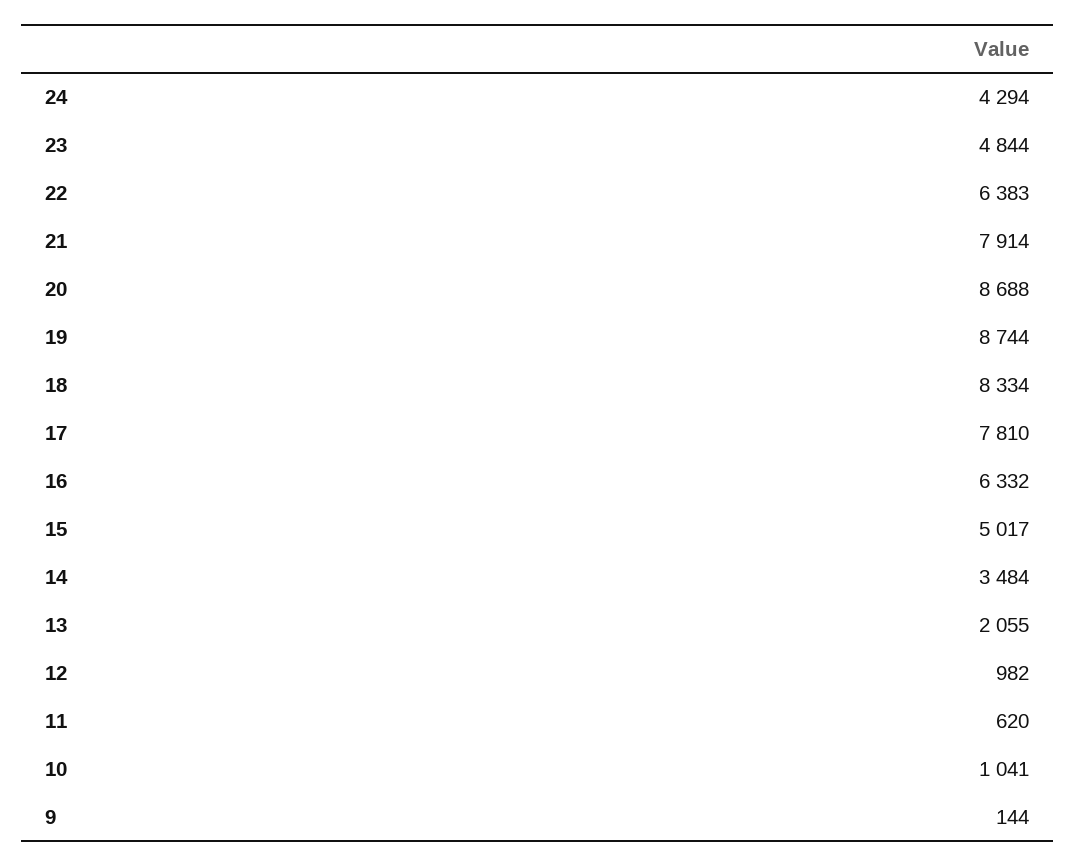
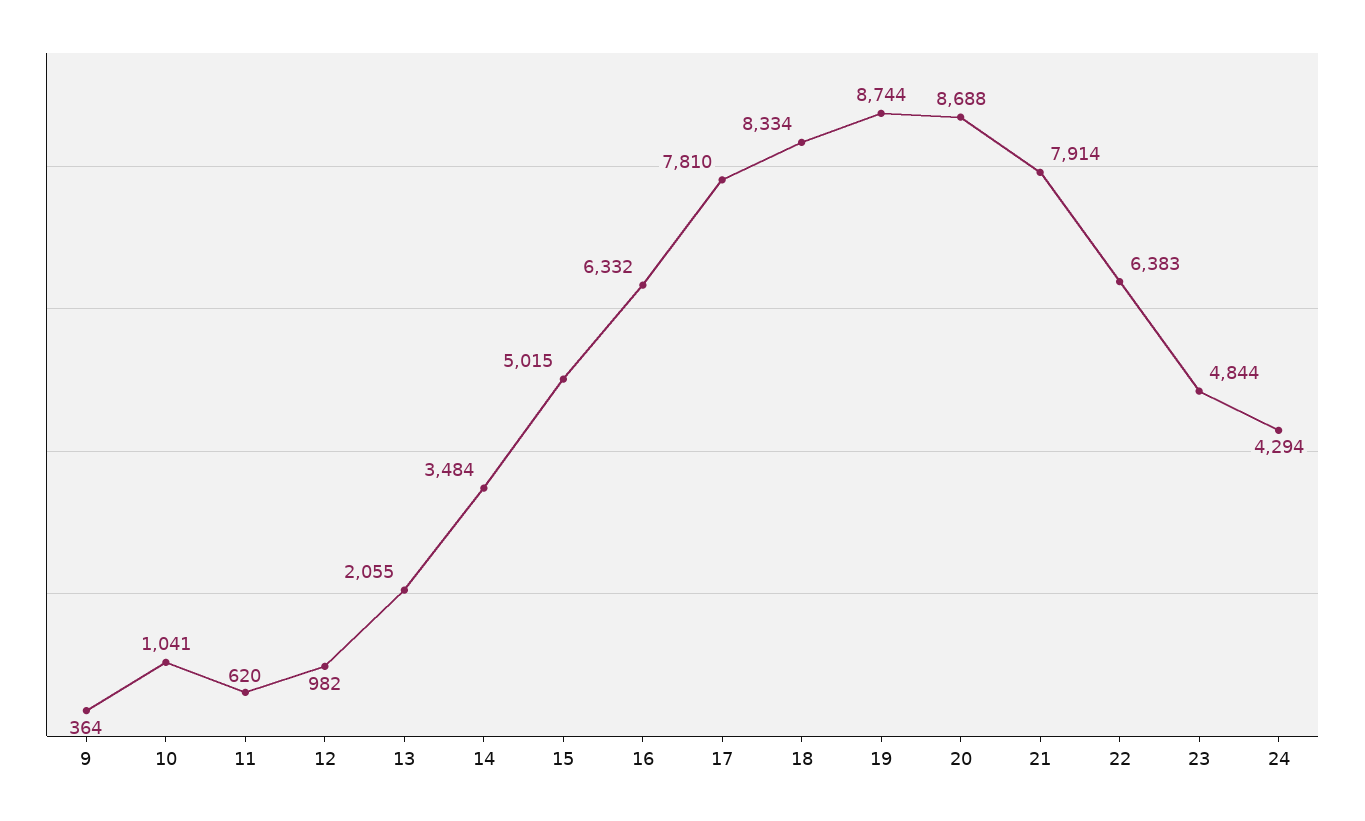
15: 5017 -> 5015
9: 144 -> 364

